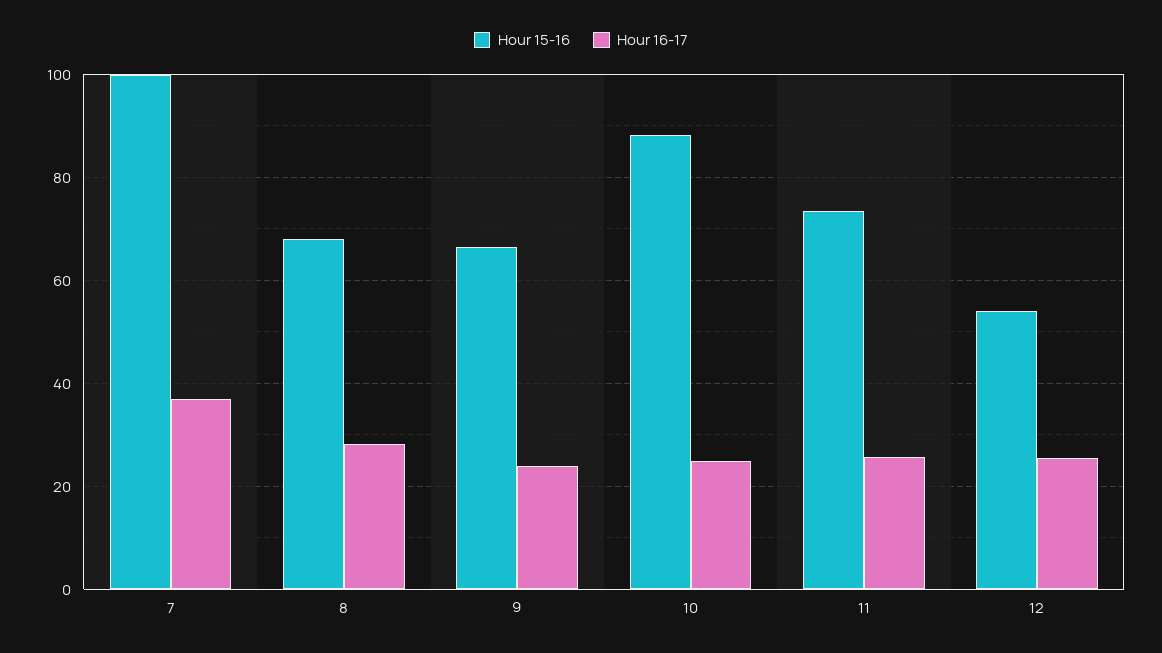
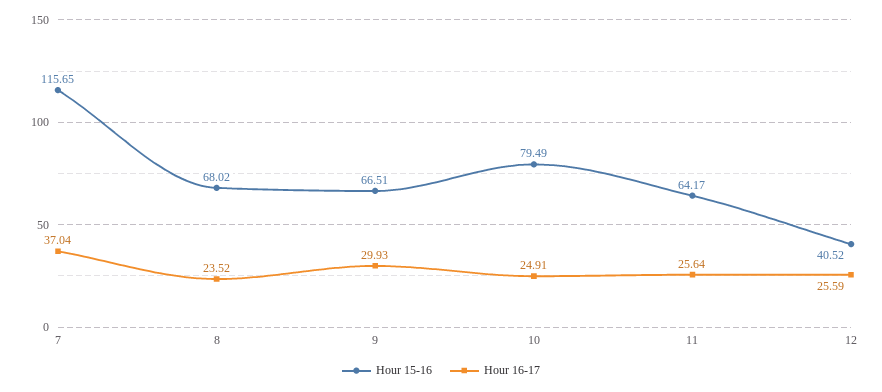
Hour 15-16, 7: 100 -> 115.65
Hour 16-17, 8: 28 -> 23.52
Hour 16-17, 9: 24 -> 29.93
Hour 15-16, 10: 88 -> 79.49
Hour 15-16, 11: 74 -> 64.17
Hour 15-16, 12: 54 -> 40.52

